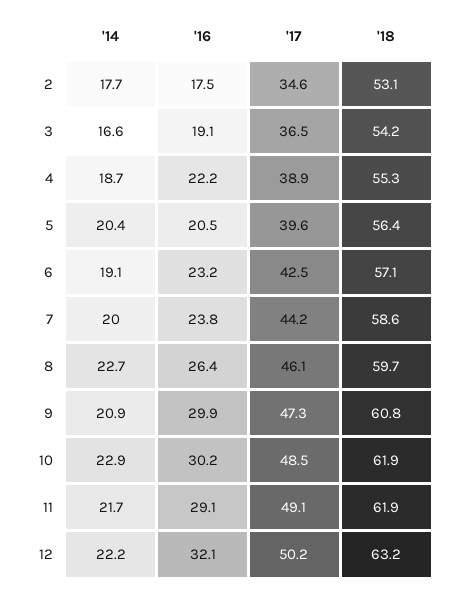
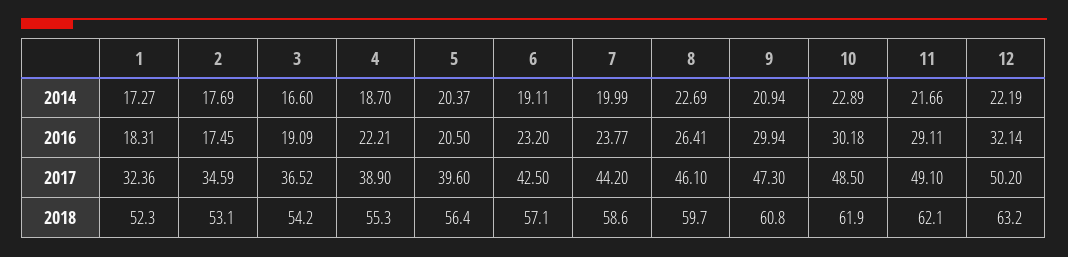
'18, 11: 61.9 -> 62.1
'14, 1: none -> 17.27
'16, 1: none -> 18.31
'17, 1: none -> 32.36
'18, 1: none -> 52.3

